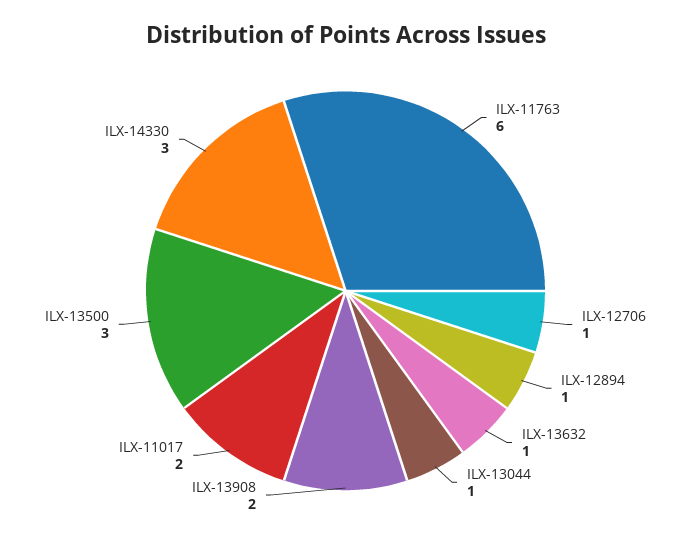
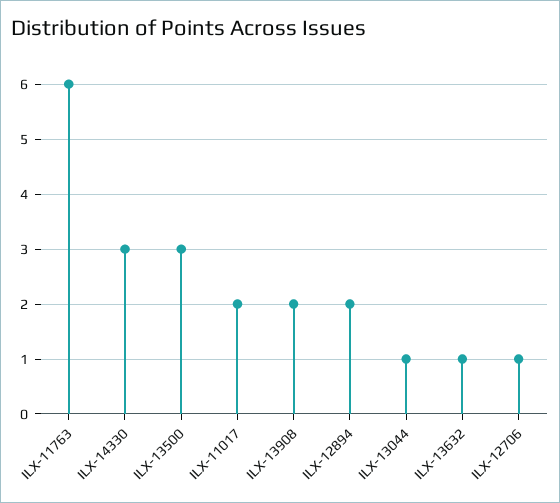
ILX-12894: 1 -> 2

